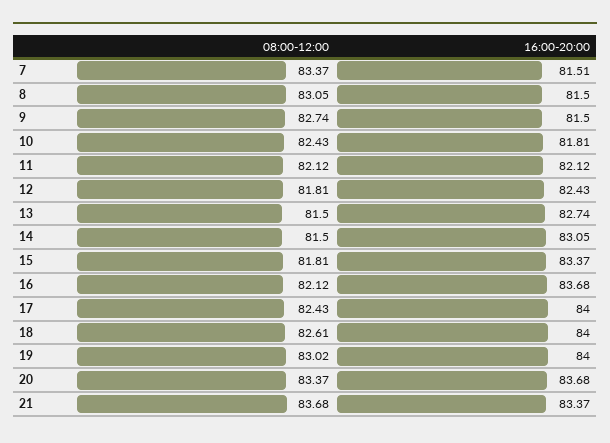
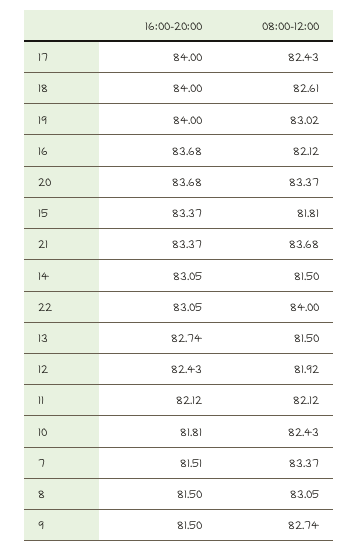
08:00-12:00, 12: 81.81 -> 81.92
16:00-20:00, 22: none -> 83.05
08:00-12:00, 22: none -> 84

